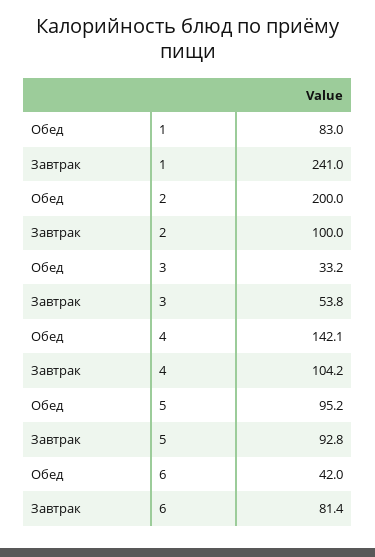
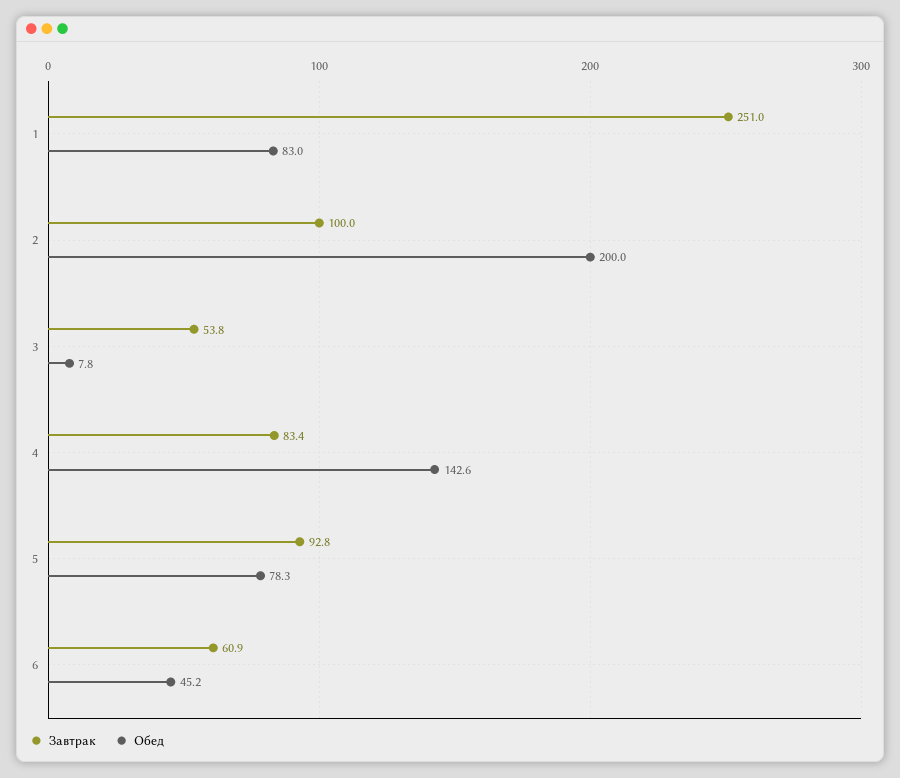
Завтрак, 1: 241 -> 251
Обед, 3: 33.2 -> 7.8
Обед, 4: 142.1 -> 142.6
Завтрак, 4: 104.2 -> 83.4
Обед, 5: 95.2 -> 78.3
Обед, 6: 42 -> 45.2
Завтрак, 6: 81.4 -> 60.9

